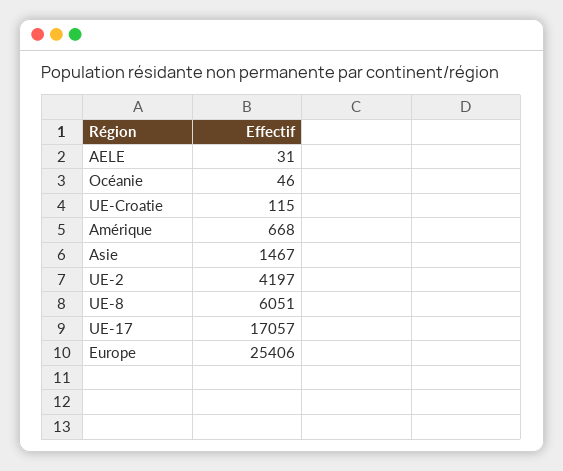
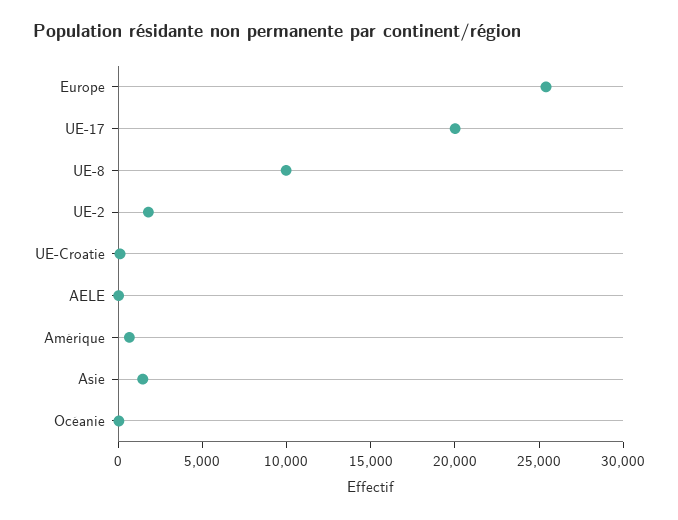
UE-2: 4197 -> 2000
UE-8: 6051 -> 10000
UE-17: 17057 -> 20000

